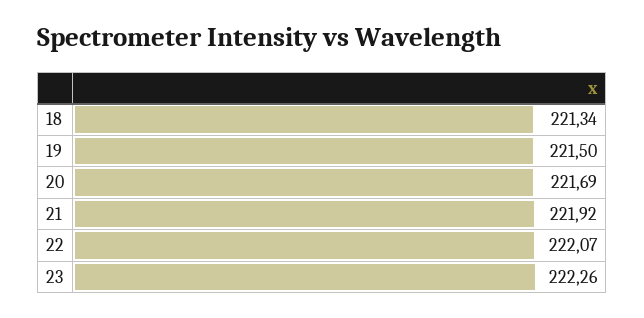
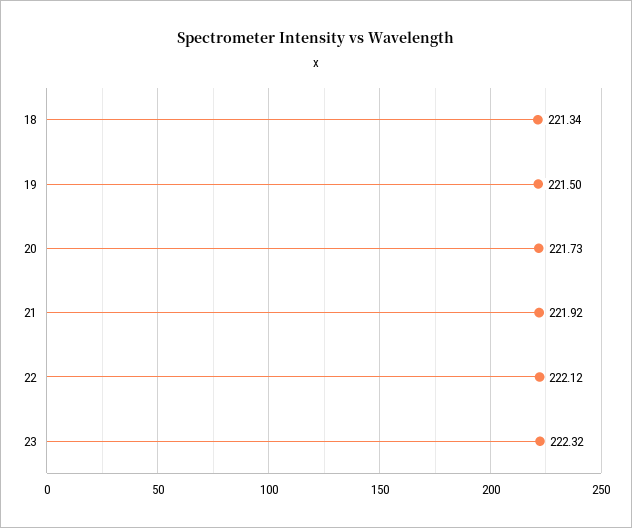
20: 221.69 -> 221.73
22: 222.07 -> 222.12
23: 222.26 -> 222.32

